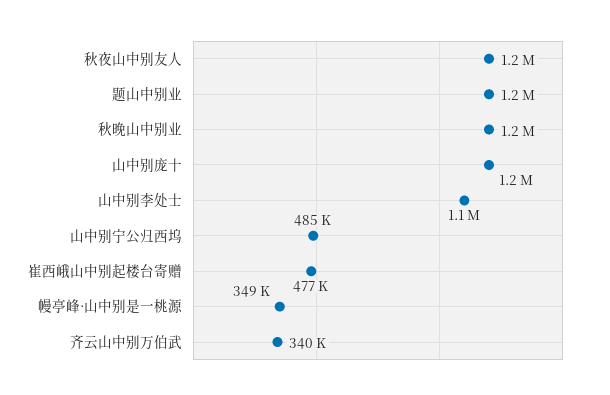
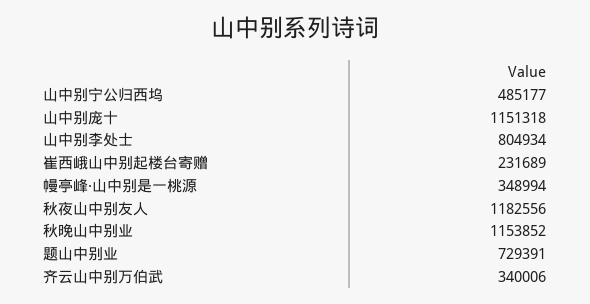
题山中别业: 1200000 -> 729391
山中别李处士: 1100000 -> 804934
崔西峨山中别起楼台寄赠: 477000 -> 231689

